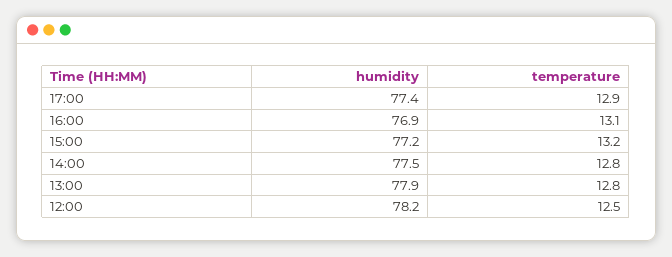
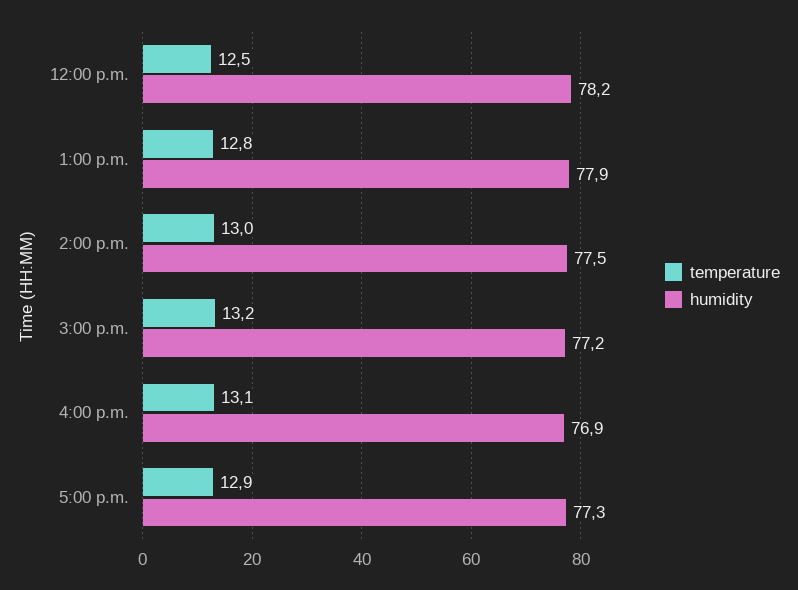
humidity, 17:00: 77.4 -> 77.3
temperature, 14:00: 12.8 -> 13

